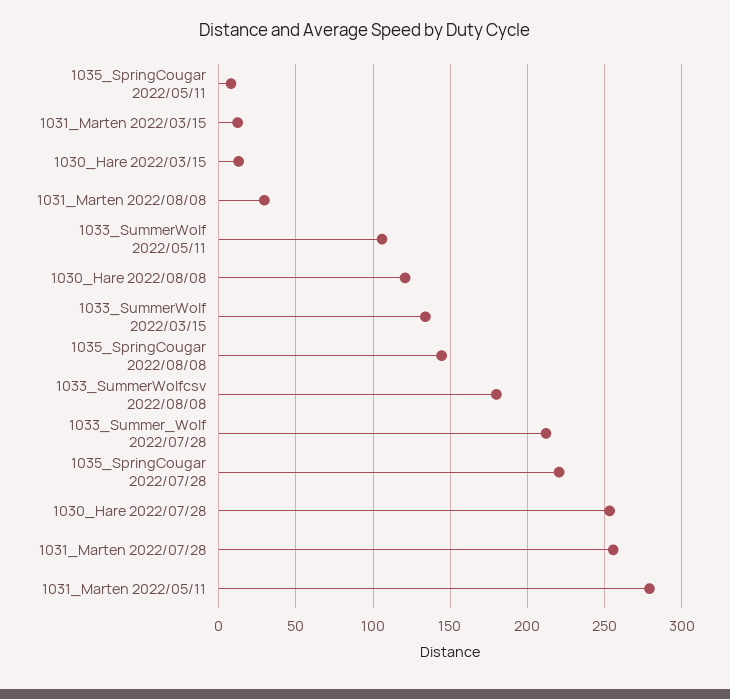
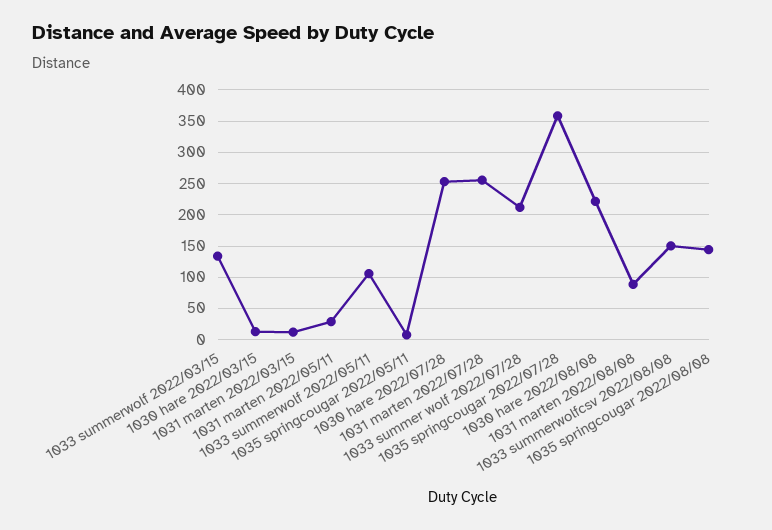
1031_Marten 2022/08/08: 30 -> 90
1030_Hare 2022/08/08: 120 -> 220
1033_SummerWolfcsv 2022/08/08: 180 -> 150
1035_SpringCougar 2022/07/28: 220 -> 360
1031_Marten 2022/05/11: 280 -> 30

